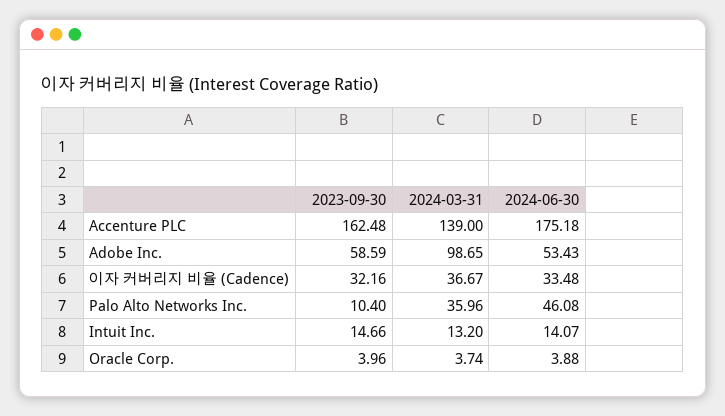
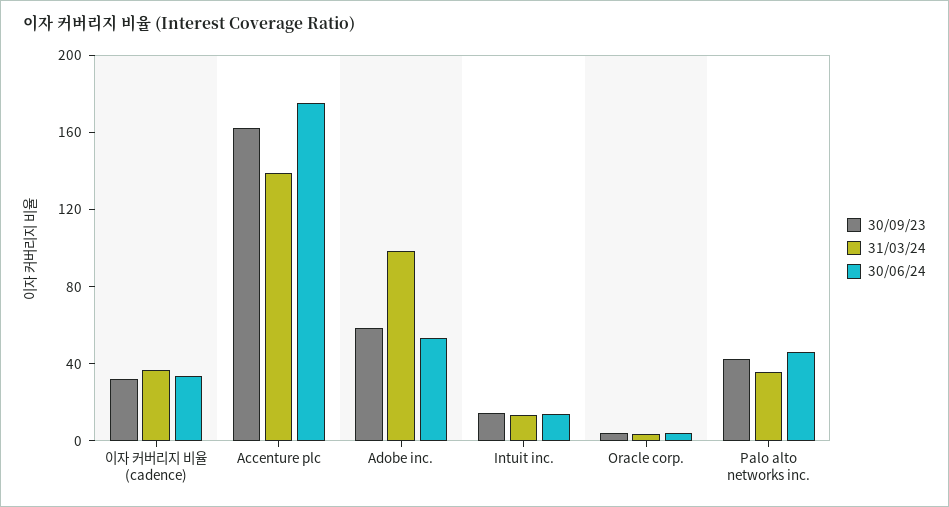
2023-09-30, Palo Alto Networks Inc.: 10.4 -> 40

